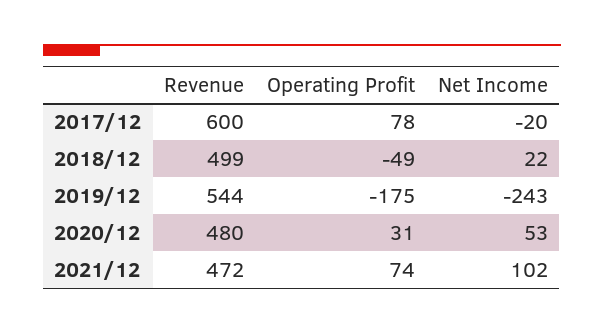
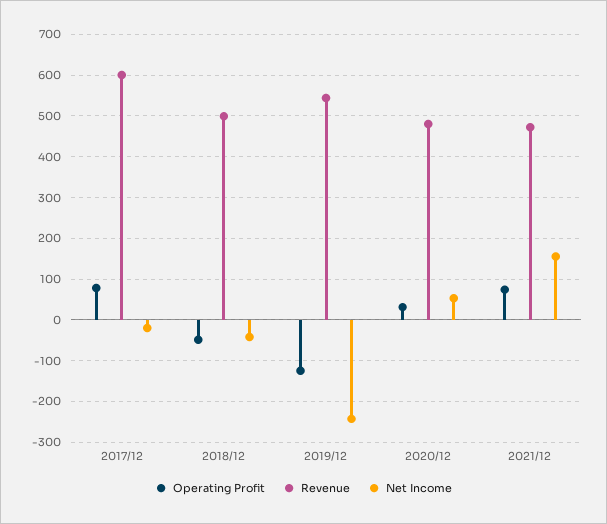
Net Income, 2018/12: 22 -> -40
Operating Profit, 2019/12: -175 -> -120
Net Income, 2021/12: 102 -> 160

